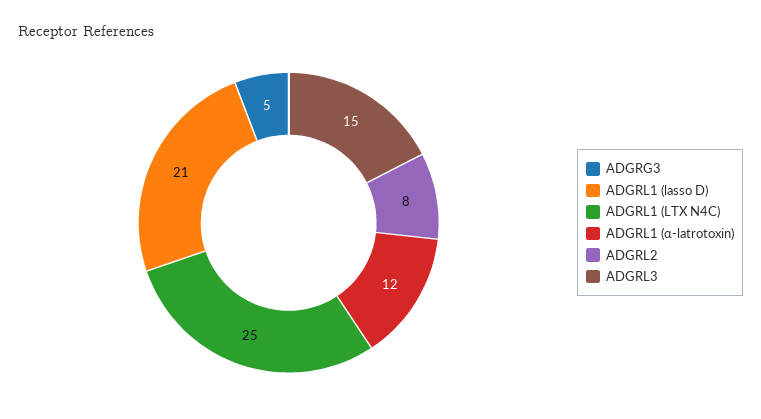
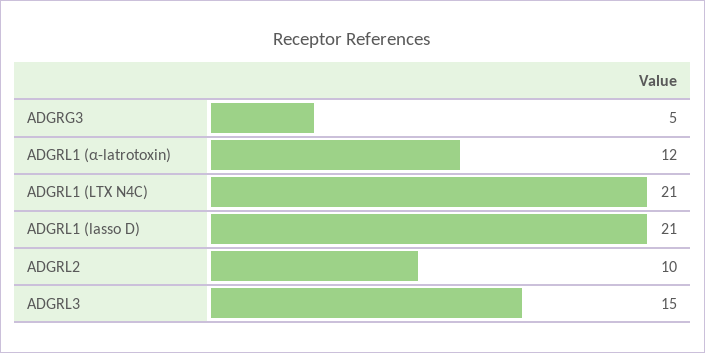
ADGRL1 (LTX N4C): 25 -> 21
ADGRL2: 8 -> 10

